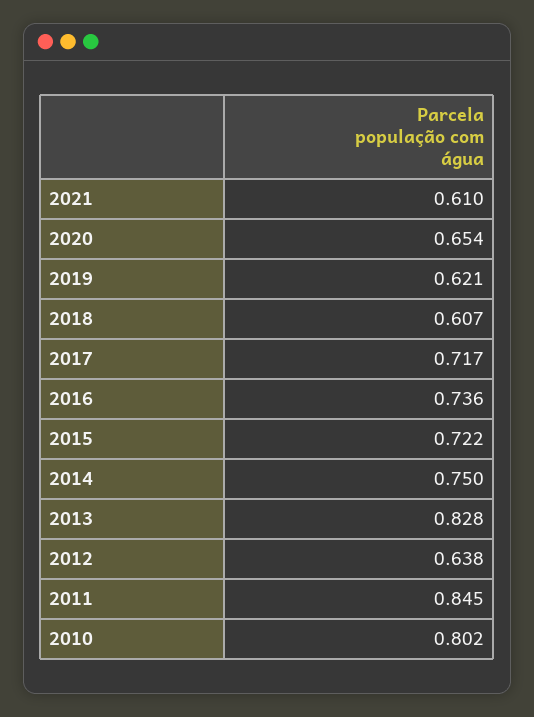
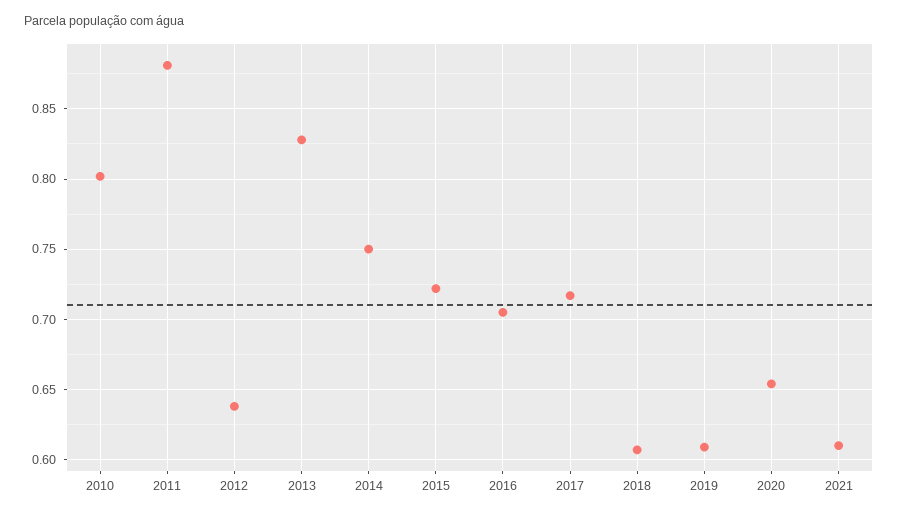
2019: 0.621 -> 0.61
2016: 0.736 -> 0.705
2011: 0.845 -> 0.88

